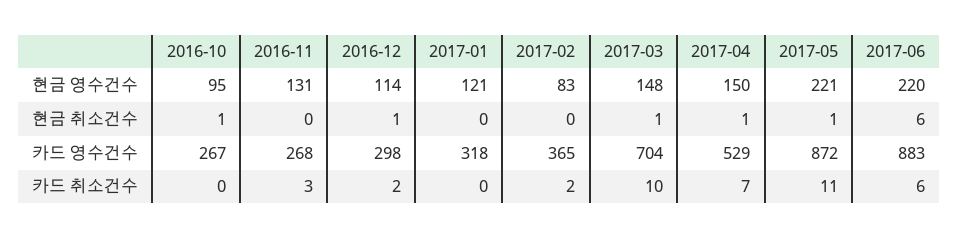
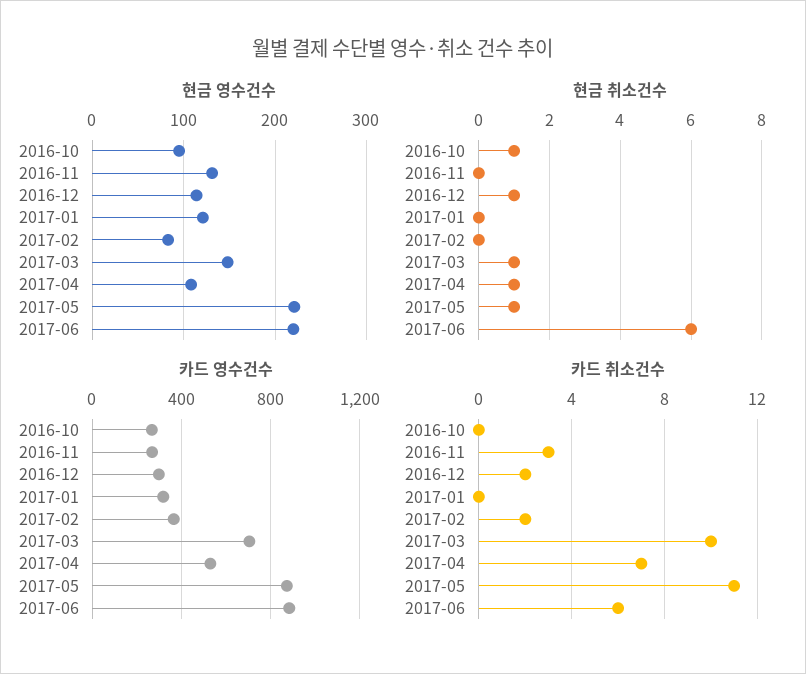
현금 영수건수, 2017-04: 150 -> 110

